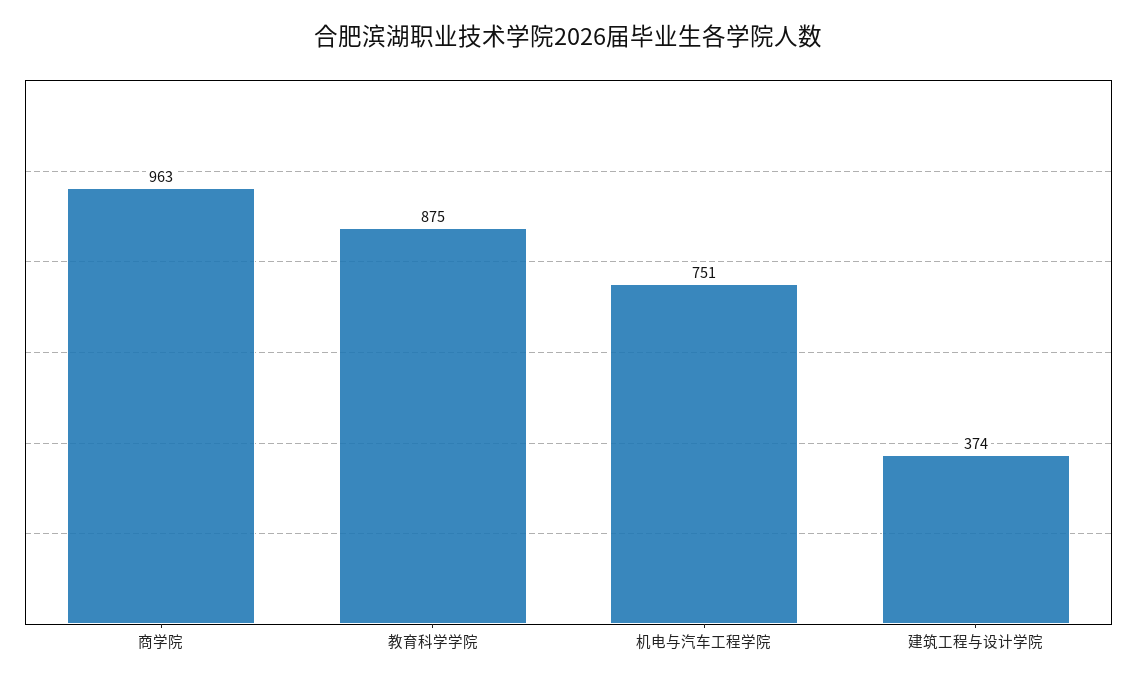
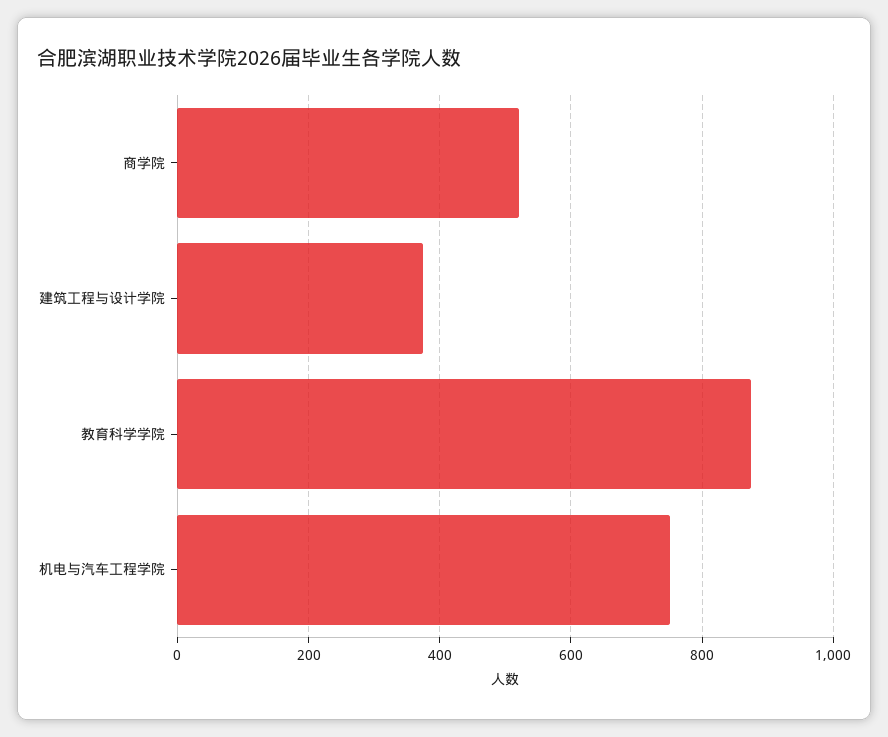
商学院: 963 -> 520

